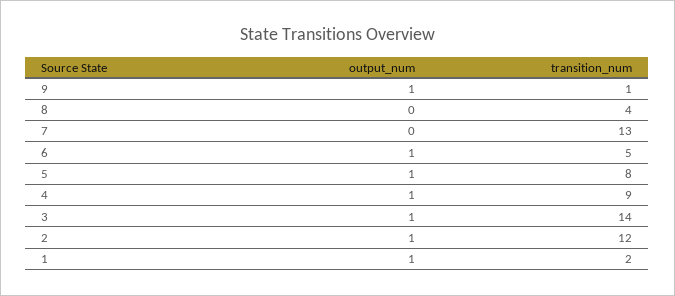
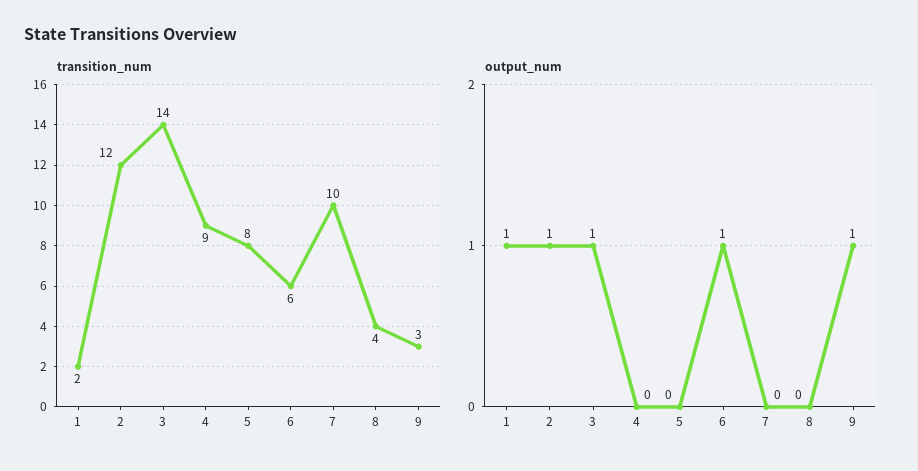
transition_num, 9: 1 -> 3
transition_num, 7: 13 -> 10
transition_num, 6: 5 -> 6
output_num, 5: 1 -> 0
output_num, 4: 1 -> 0

